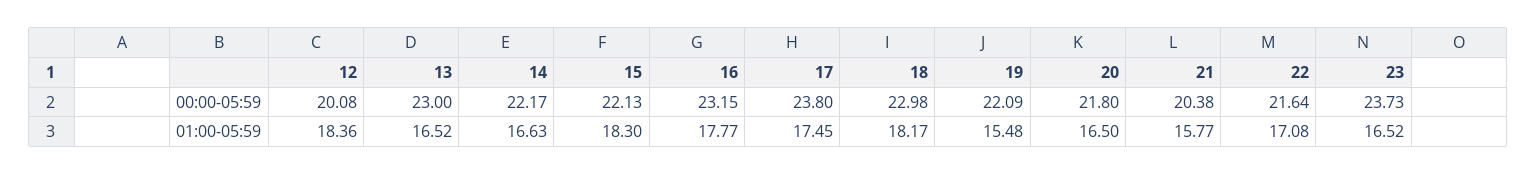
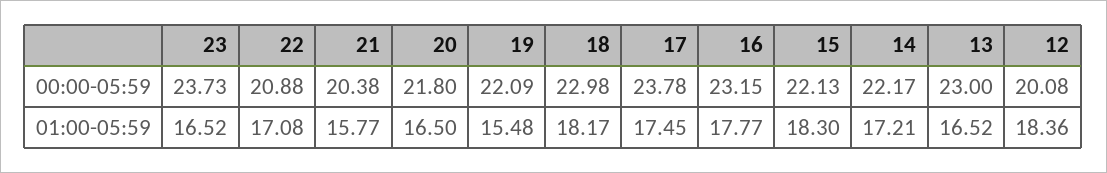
17, 00:00-05:59: 23.8 -> 23.78
22, 00:00-05:59: 21.64 -> 20.88
14, 01:00-05:59: 16.63 -> 17.21

